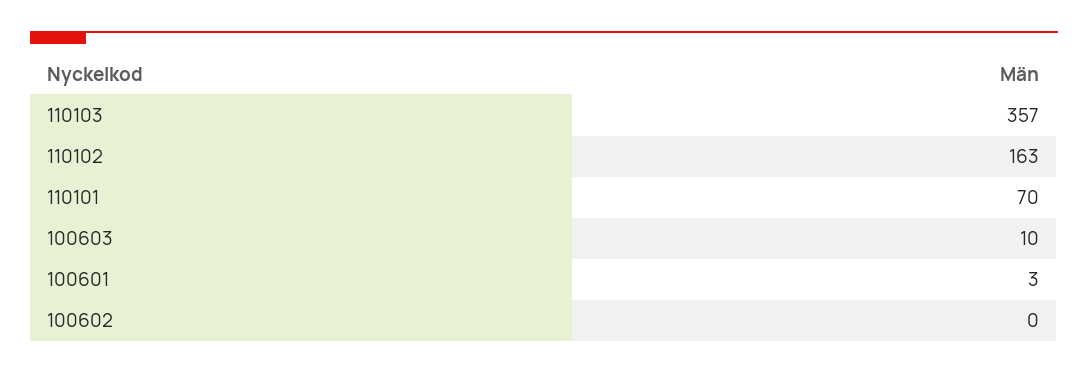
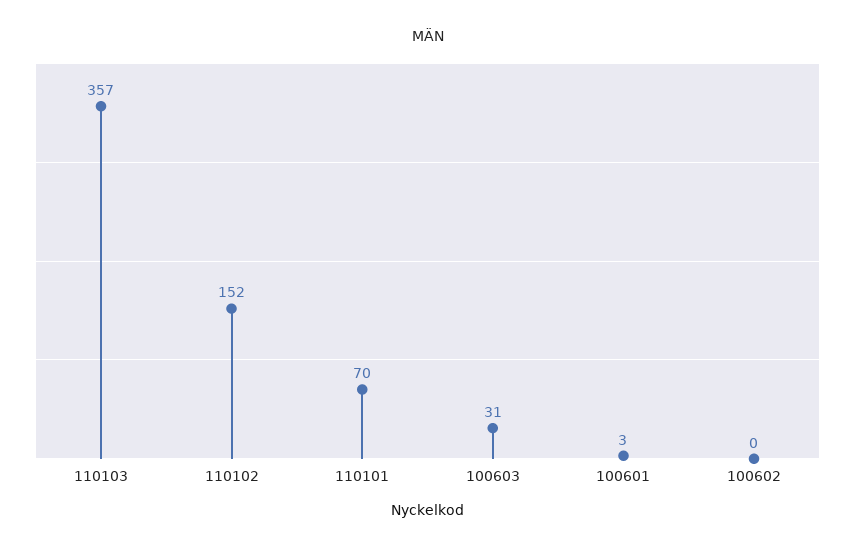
110102: 163 -> 152
100603: 10 -> 31

